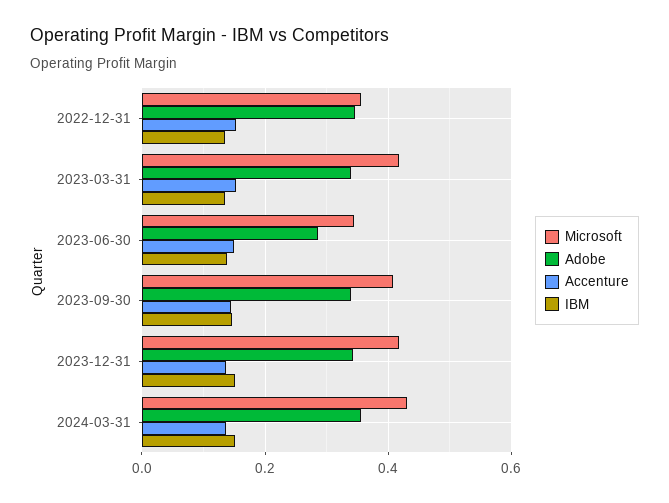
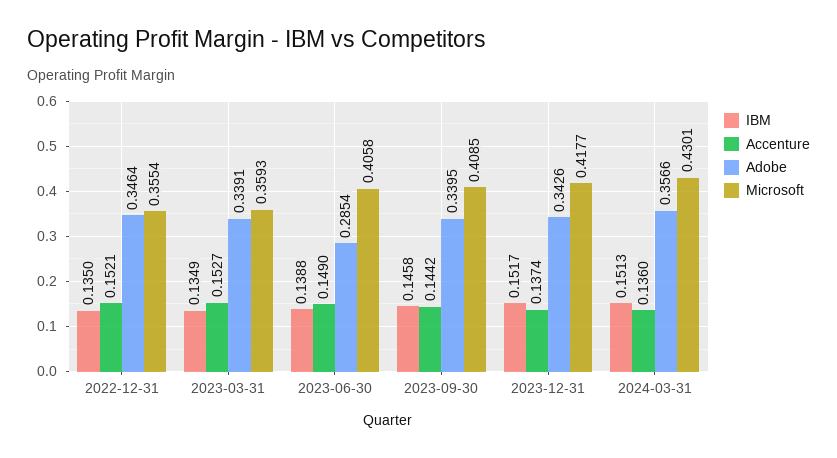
Microsoft, 2023-03-31: 0.42 -> 0.3593
Microsoft, 2023-06-30: 0.34 -> 0.4058

